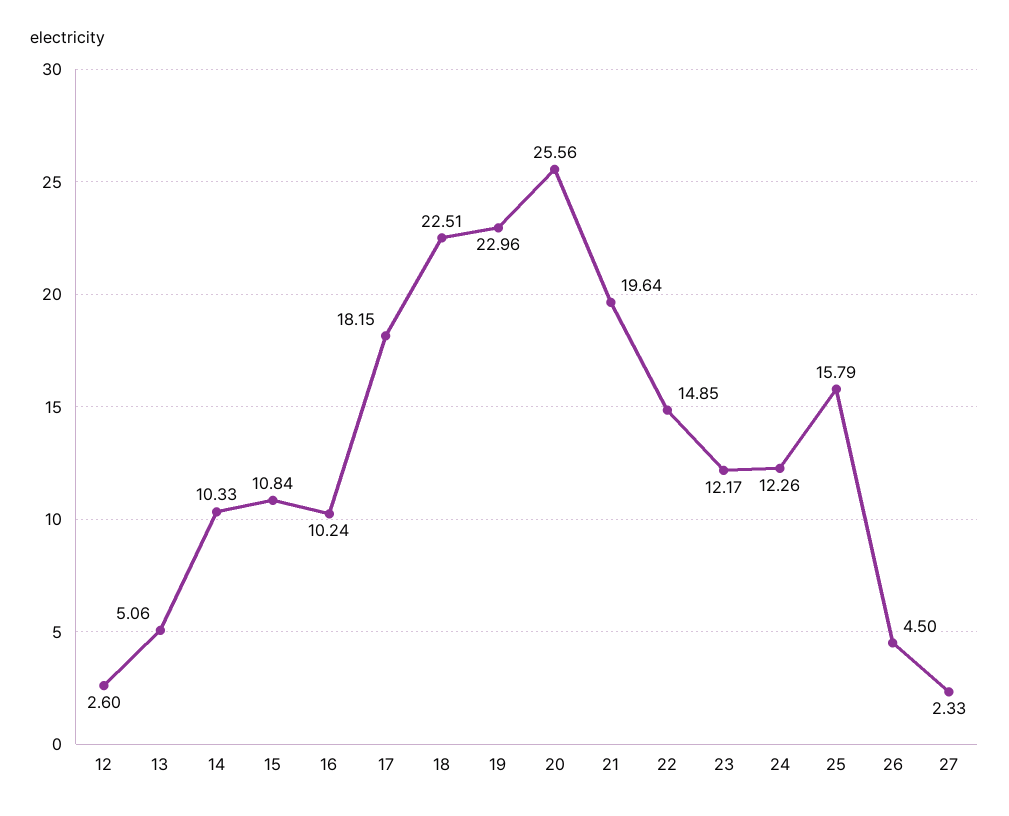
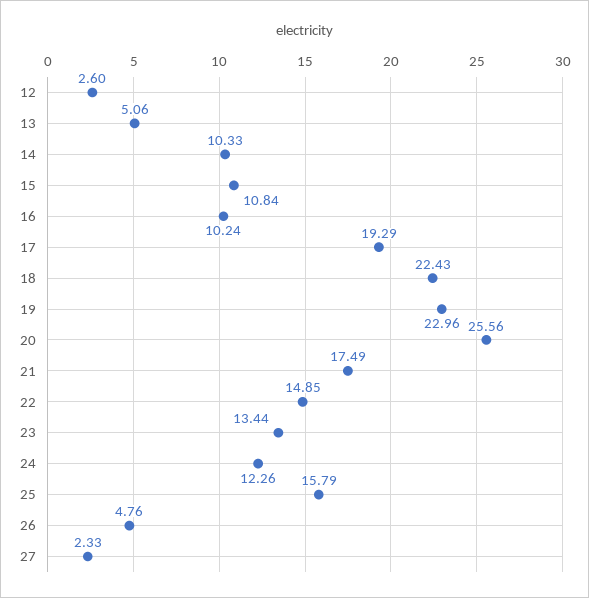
17: 18.15 -> 19.29
18: 22.51 -> 22.43
21: 19.64 -> 17.49
23: 12.17 -> 13.44
26: 4.5 -> 4.76

